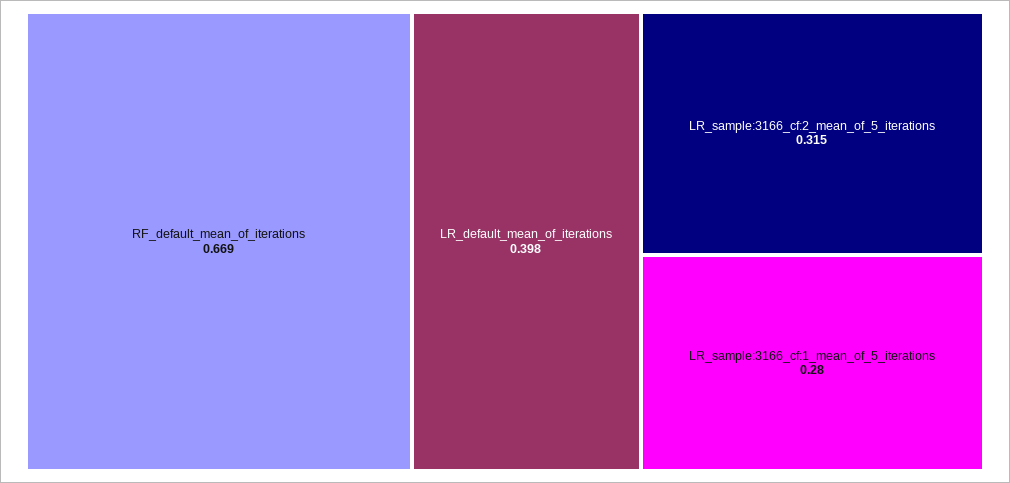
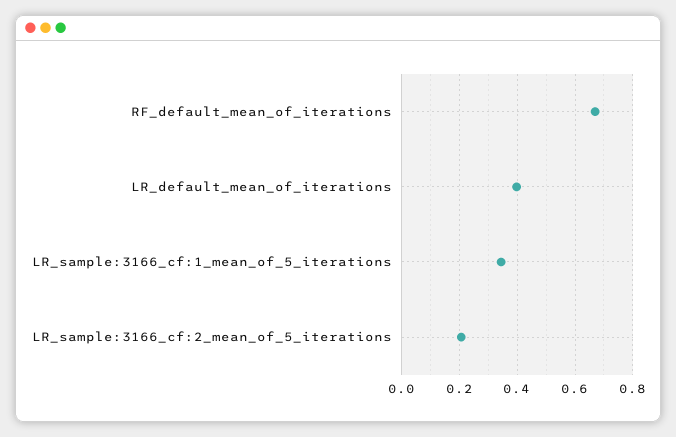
LR_sample:3166_cf:2_mean_of_5_iterations: 0.315 -> 0.2
LR_sample:3166_cf:1_mean_of_5_iterations: 0.28 -> 0.35

